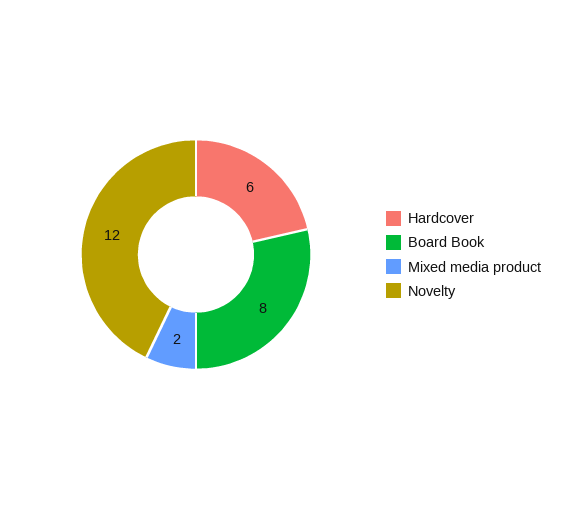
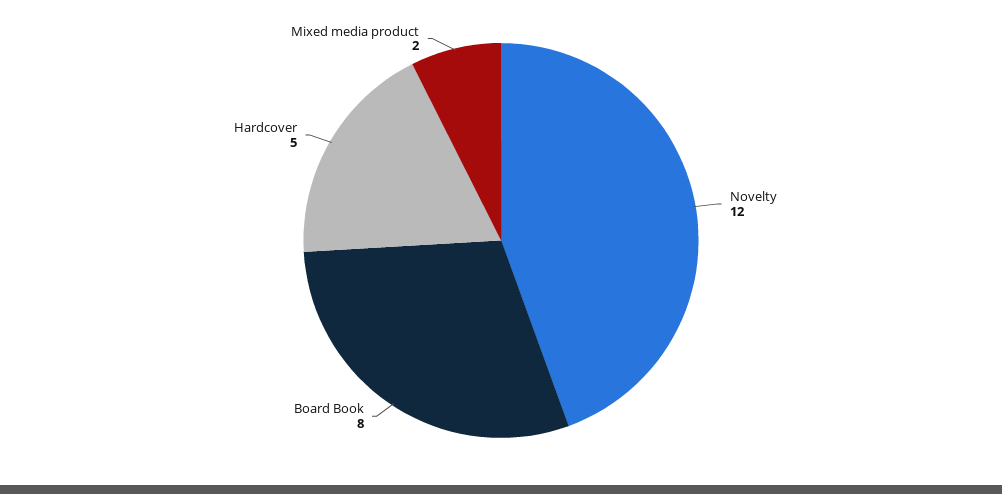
Hardcover: 6 -> 5

